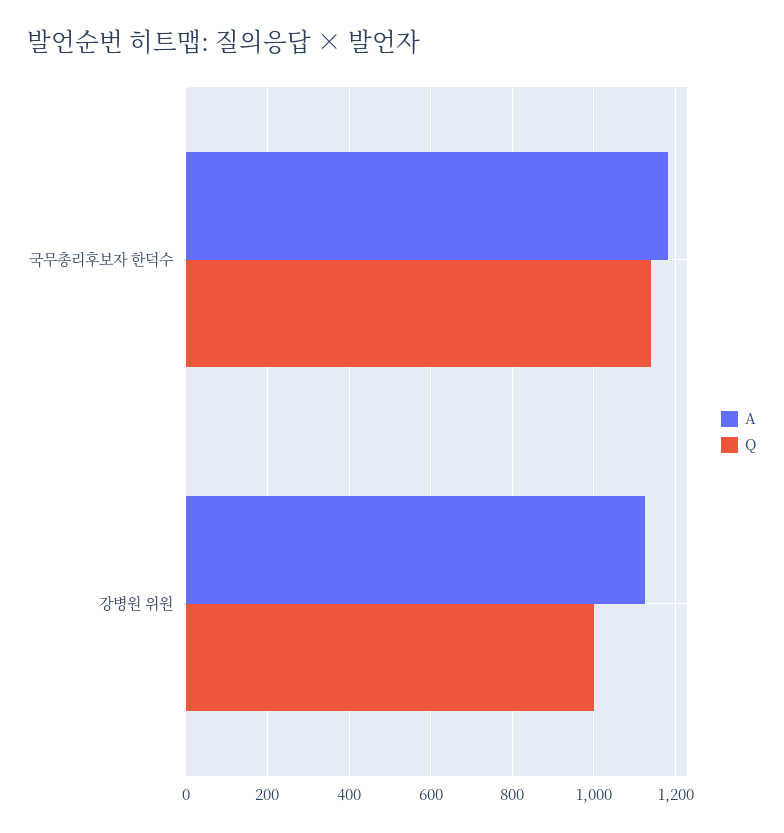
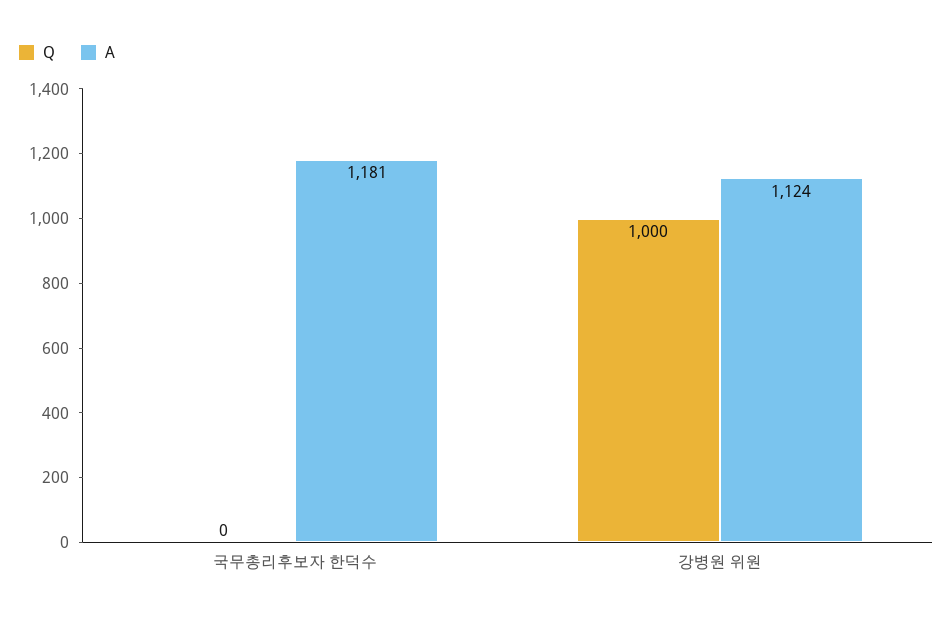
Q, 국무총리후보자 한덕수: 1140 -> 0

